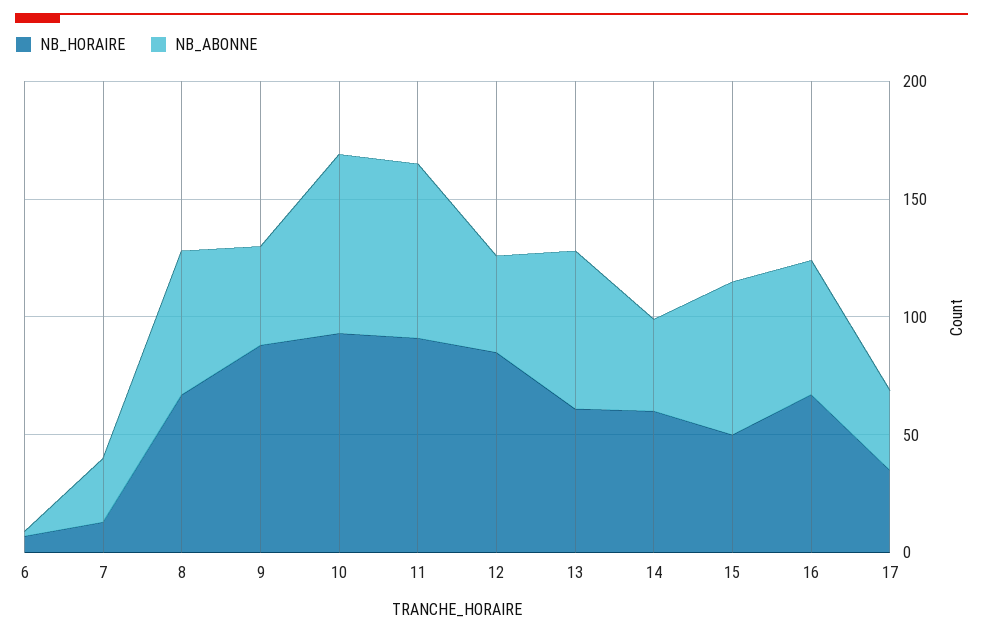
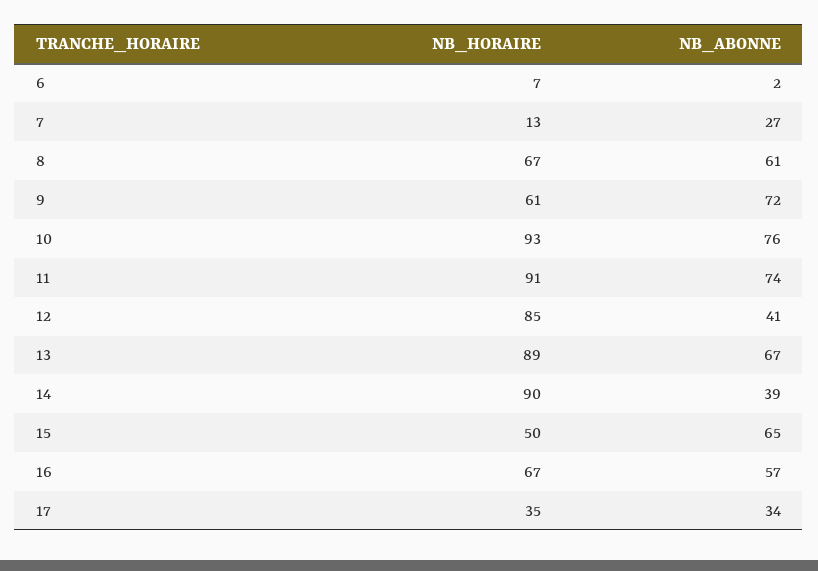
NB_HORAIRE, 9: 90 -> 61
NB_ABONNE, 9: 40 -> 72
NB_HORAIRE, 13: 60 -> 89
NB_HORAIRE, 14: 60 -> 90

